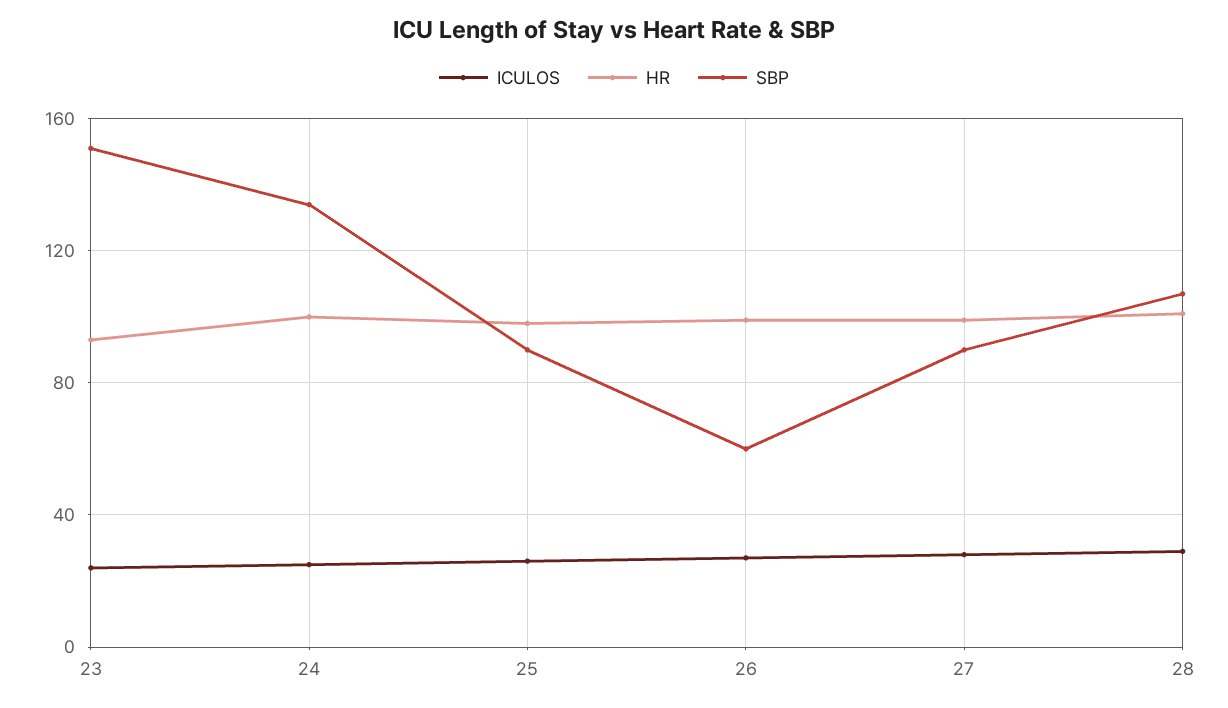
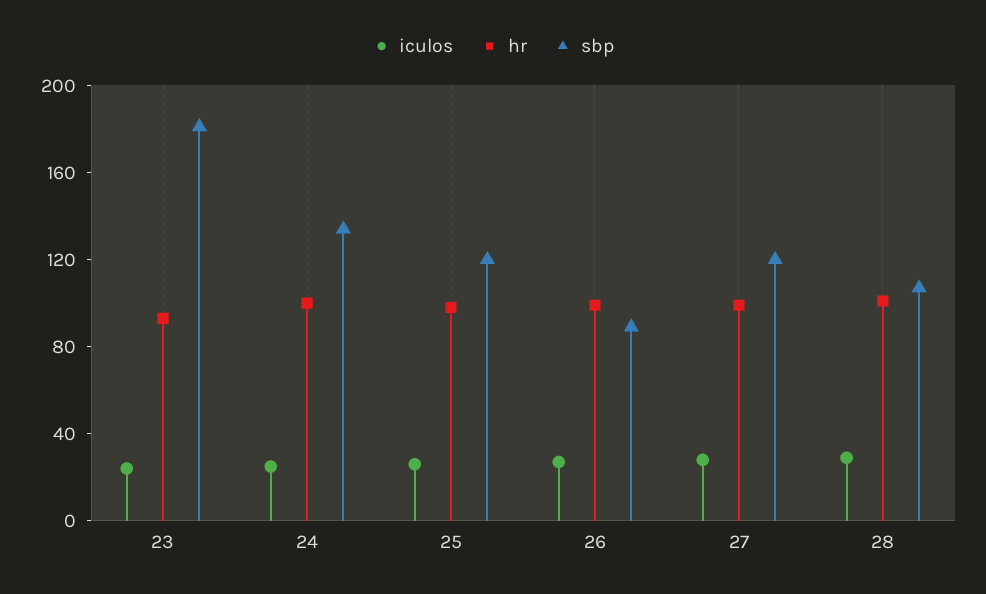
SBP, 23: 150 -> 180
SBP, 25: 90 -> 120
SBP, 26: 60 -> 90
SBP, 27: 90 -> 120

